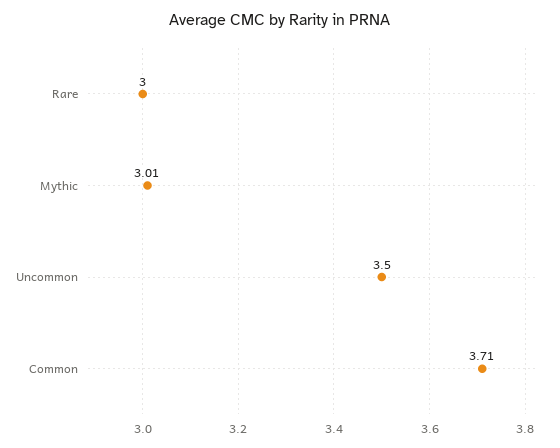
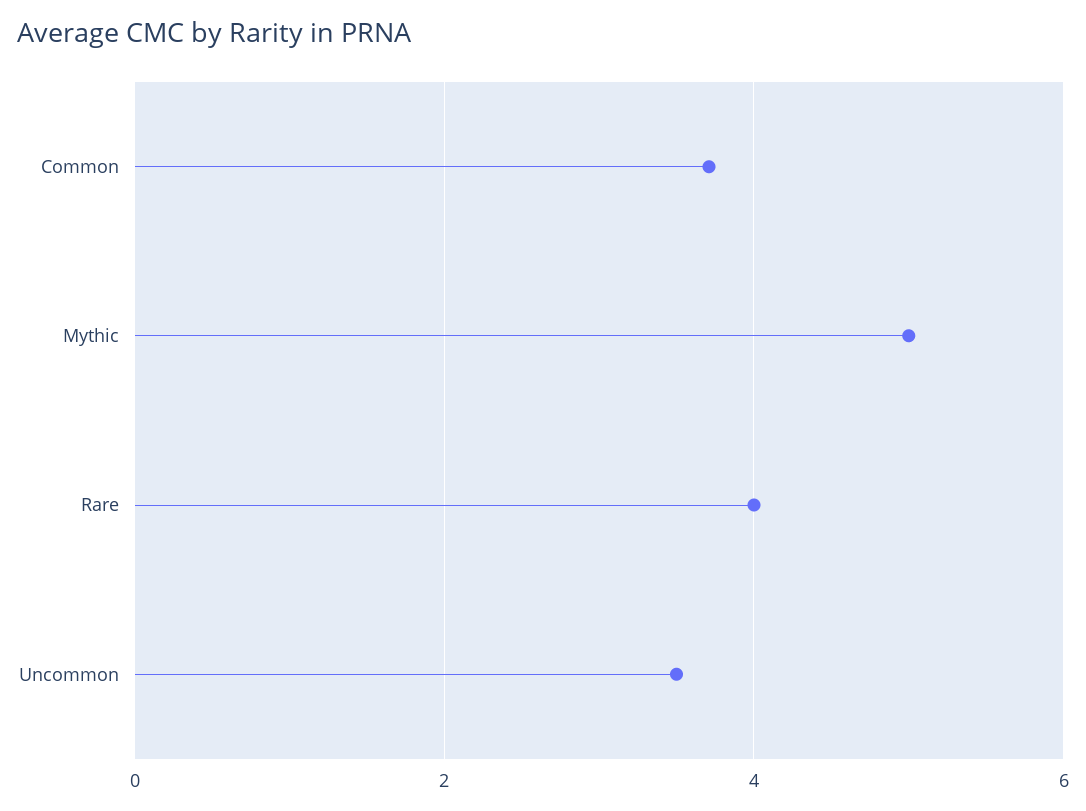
Rare: 3 -> 4
Mythic: 3.01 -> 5

